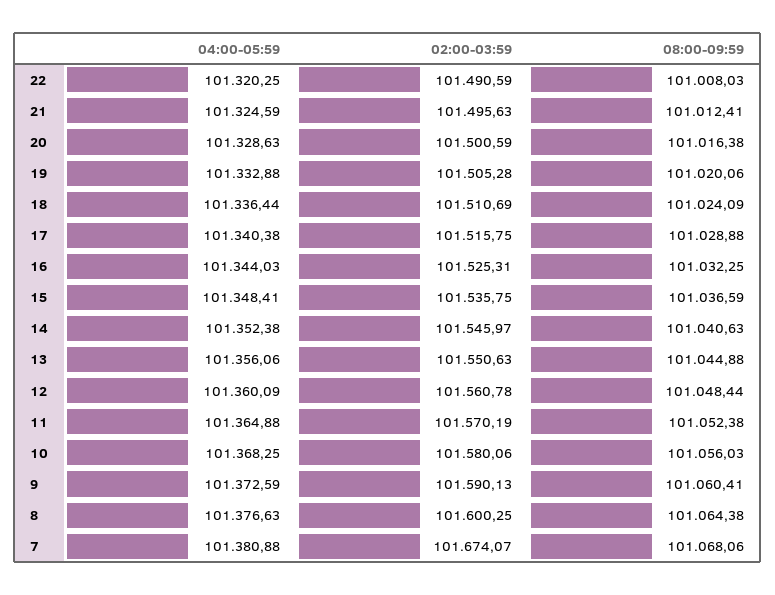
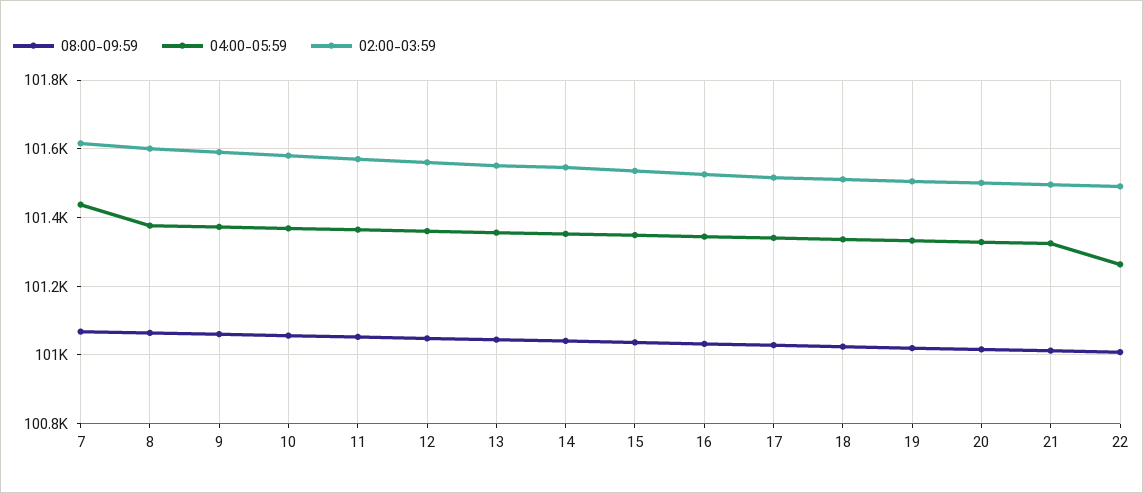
04:00-05:59, 22: 101320.25 -> 101260
04:00-05:59, 7: 101380.88 -> 101440
02:00-03:59, 7: 101674.07 -> 101620

